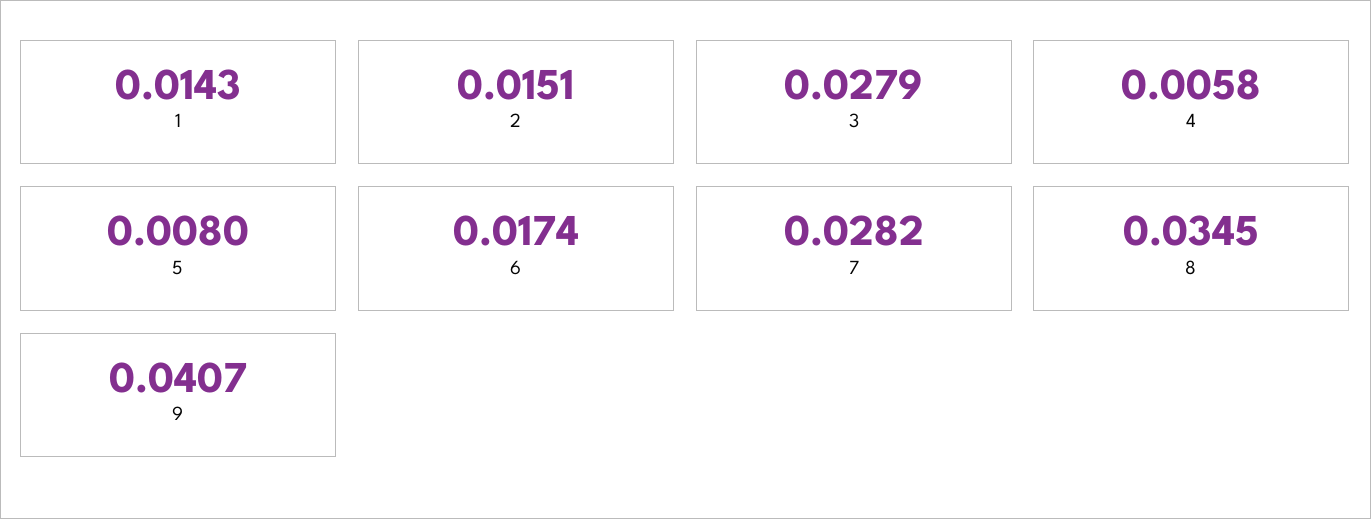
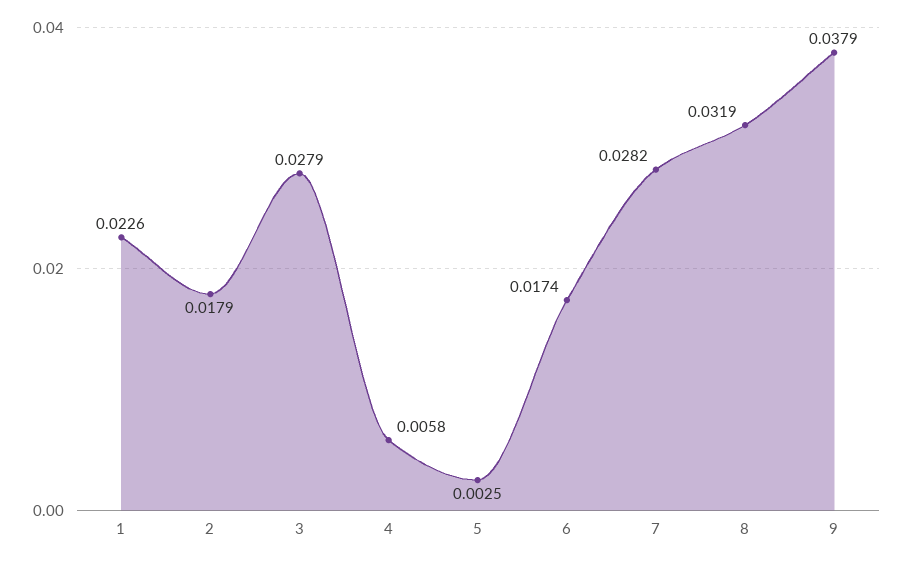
1: 0.0143 -> 0.0226
2: 0.0151 -> 0.0179
5: 0.008 -> 0.0025
8: 0.0345 -> 0.0319
9: 0.0407 -> 0.0379

